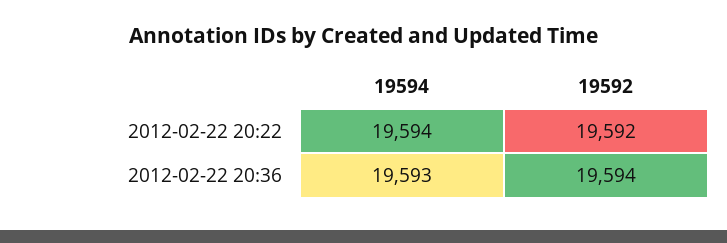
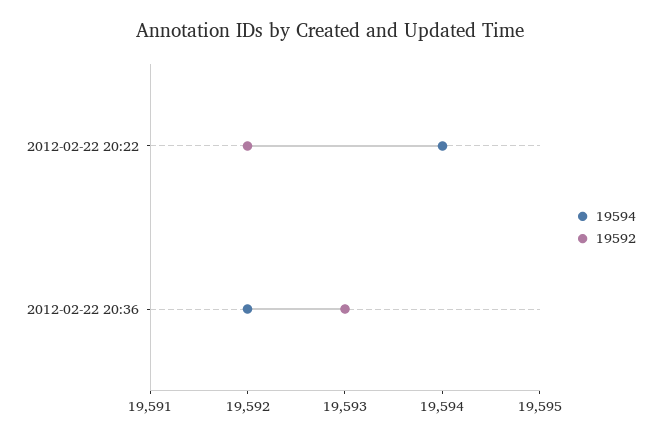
19594, 2012-02-22 20:36: 19593 -> 19592
19592, 2012-02-22 20:36: 19594 -> 19593

